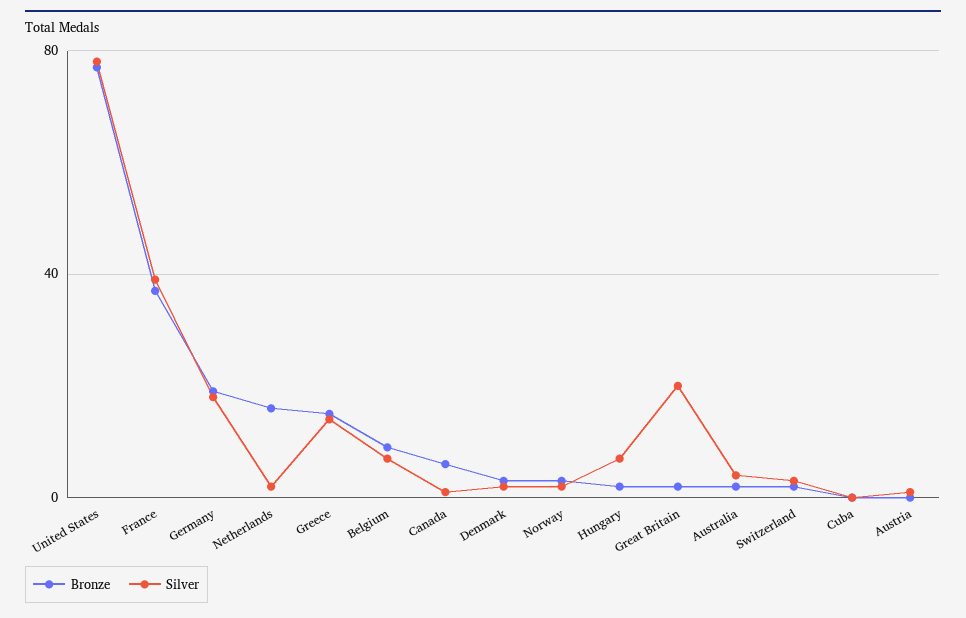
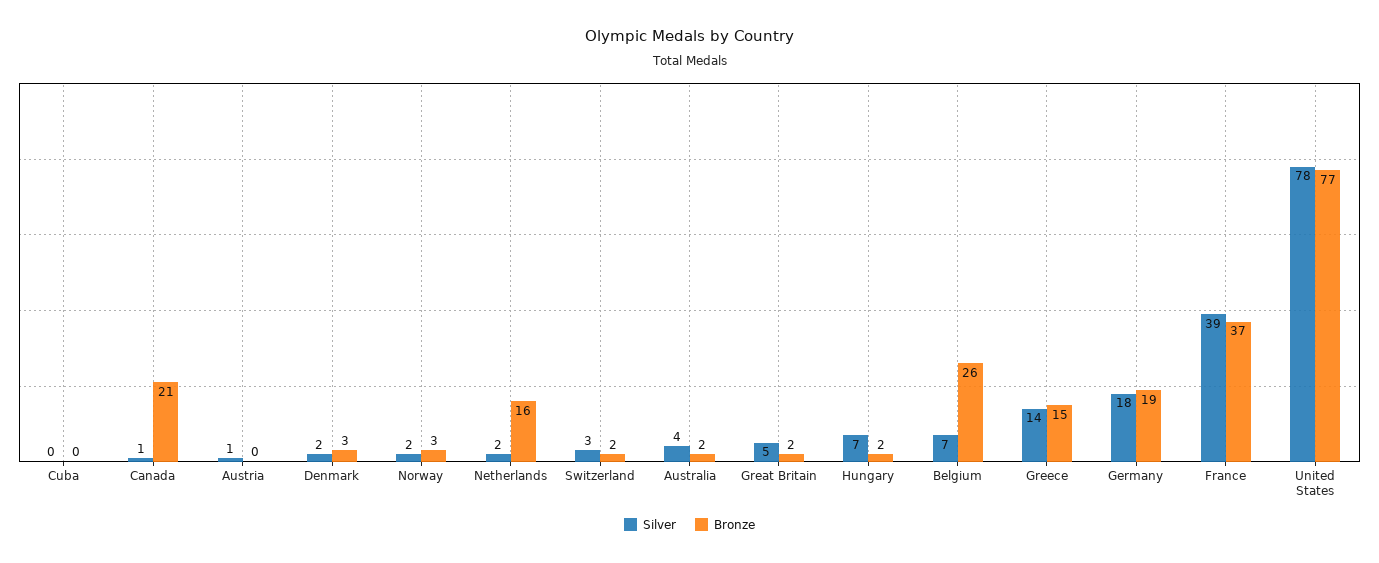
Bronze, Belgium: 10 -> 26
Bronze, Canada: 5 -> 21
Silver, Great Britain: 20 -> 5

